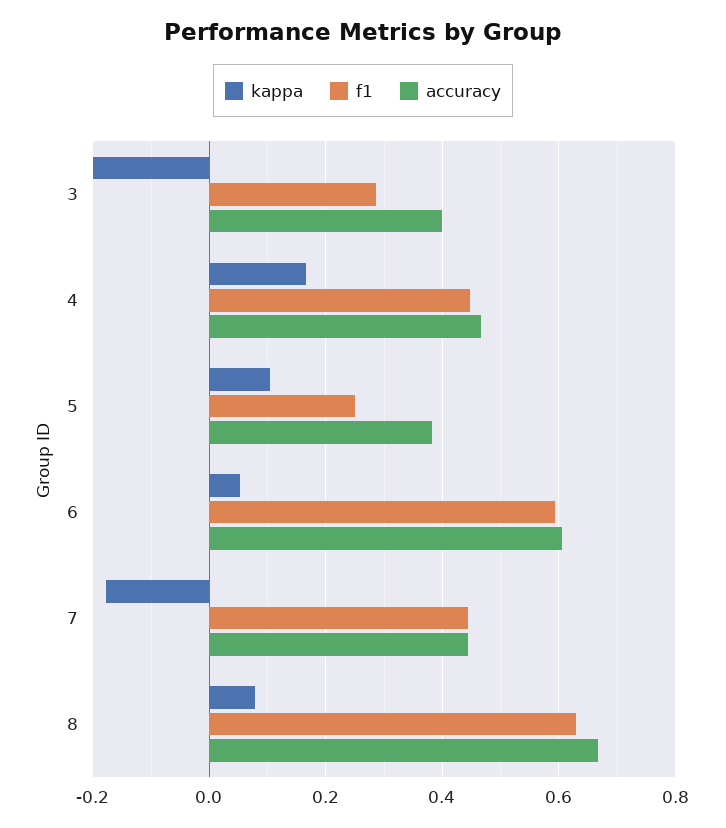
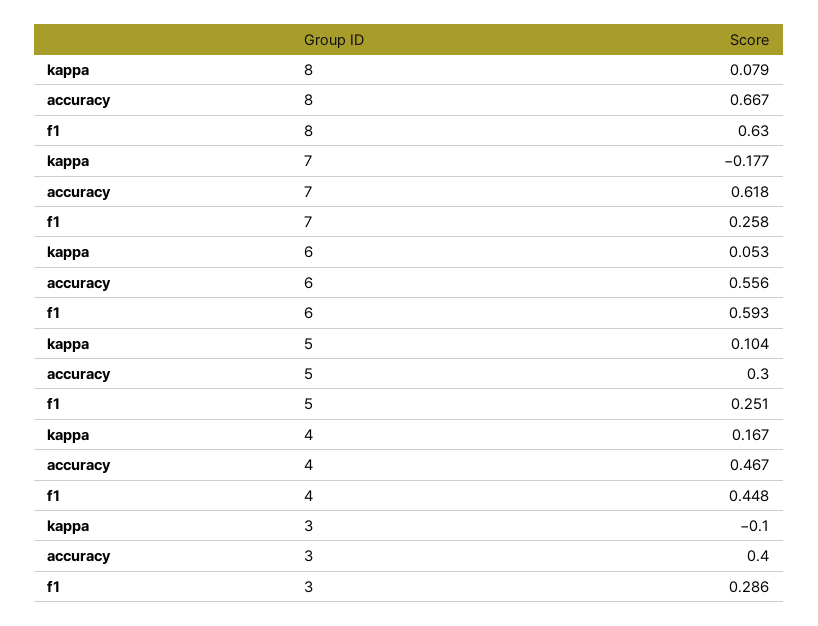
kappa, 3: -0.2 -> -0.1
accuracy, 5: 0.38 -> 0.3
accuracy, 6: 0.6 -> 0.556
f1, 7: 0.44 -> 0.258
accuracy, 7: 0.44 -> 0.618

